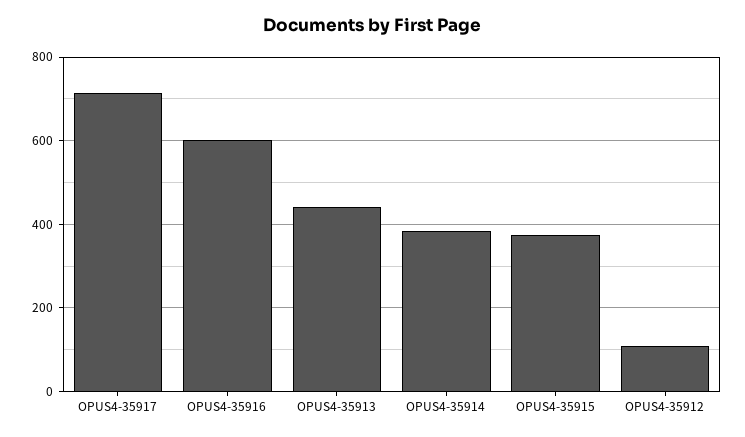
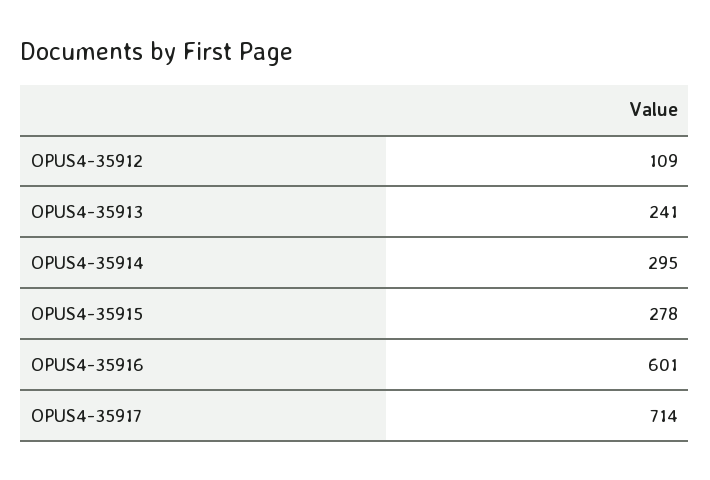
OPUS4-35913: 440 -> 241
OPUS4-35914: 380 -> 295
OPUS4-35915: 380 -> 278

